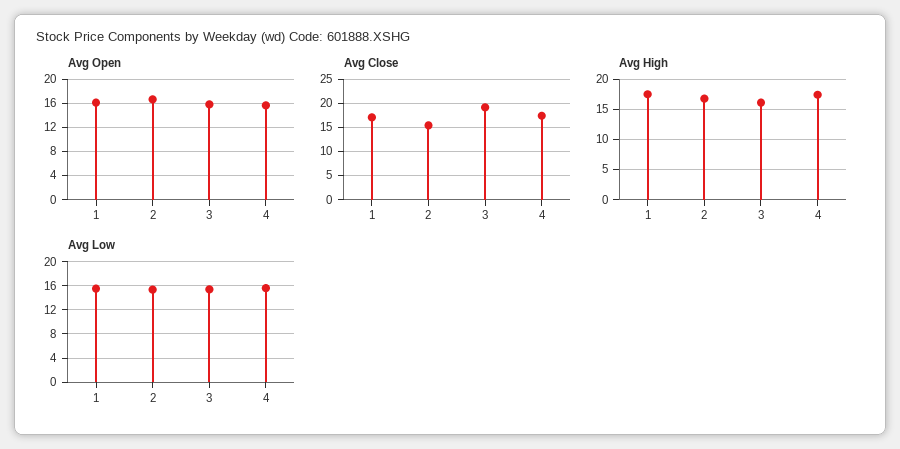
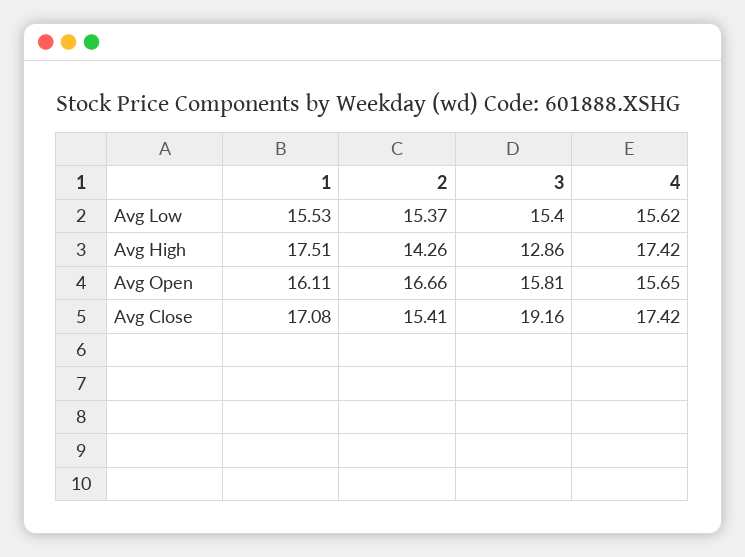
Avg High, 2: 17 -> 14.26
Avg High, 3: 16 -> 12.86

